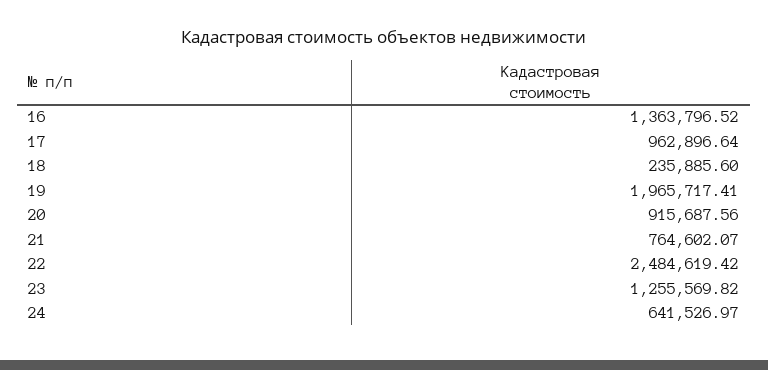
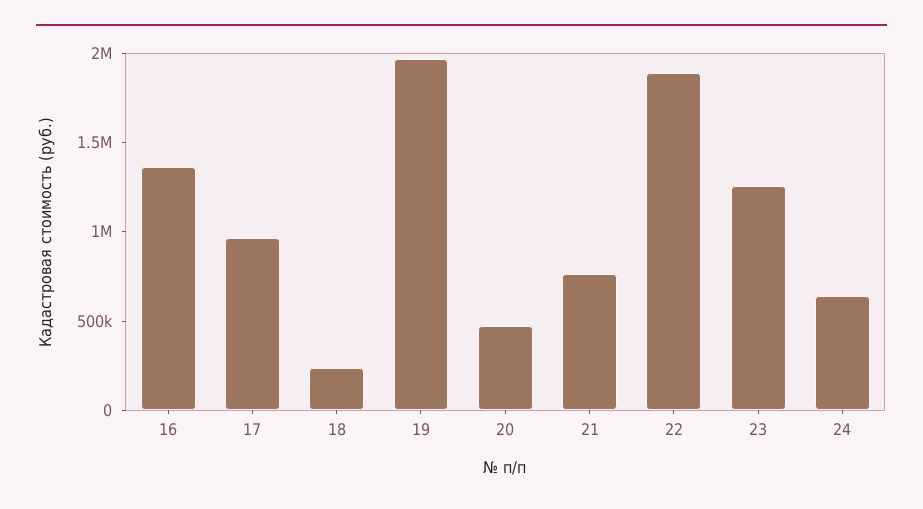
20: 915687.56 -> 500000
22: 2484619.42 -> 1900000

